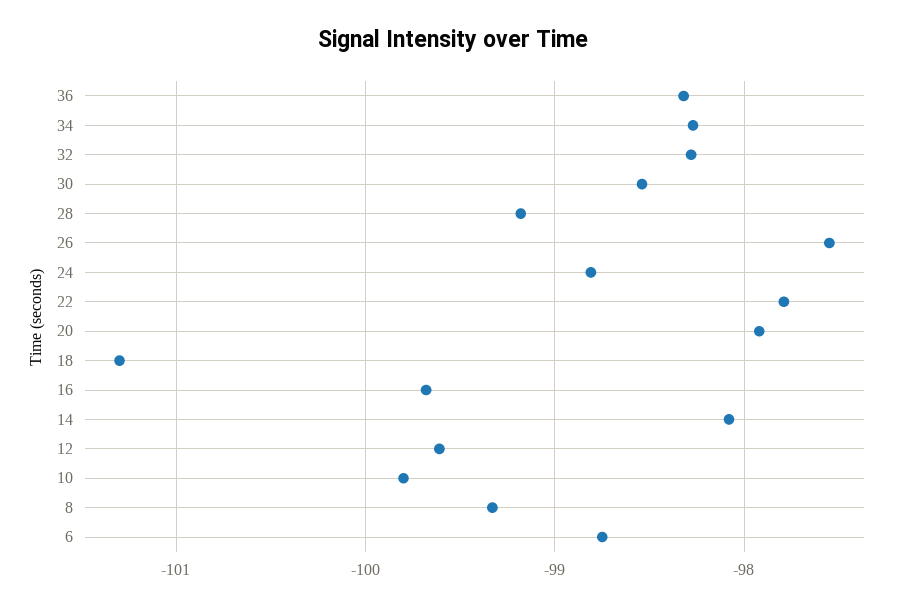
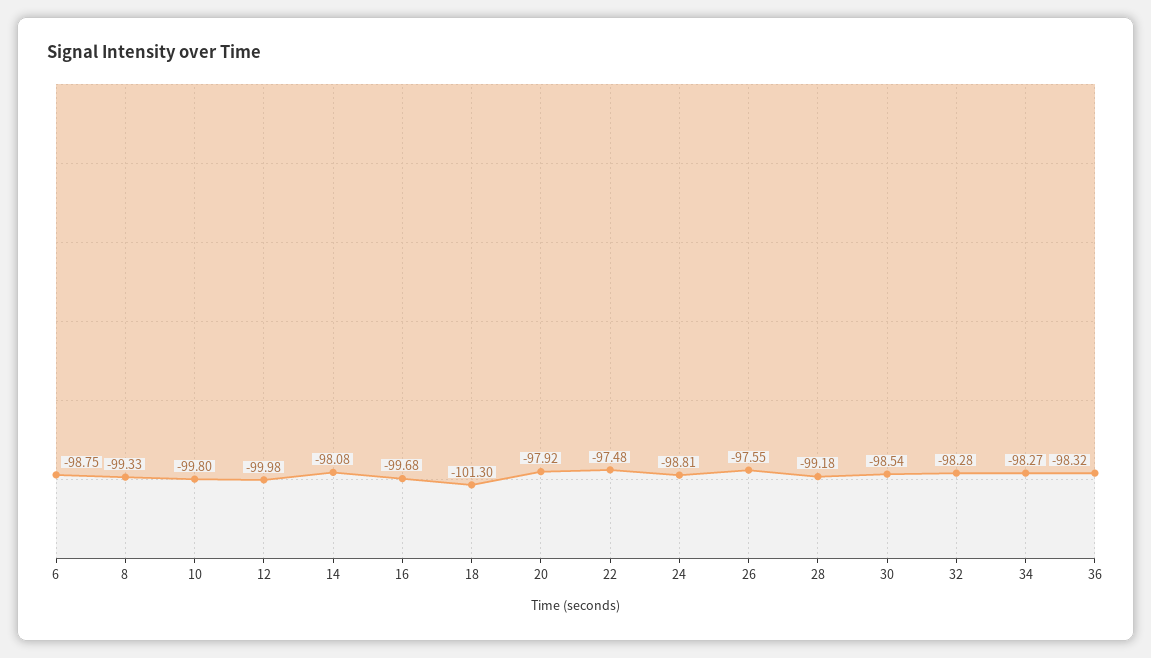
22: -97.8 -> -97.48
12: -99.6 -> -99.98

